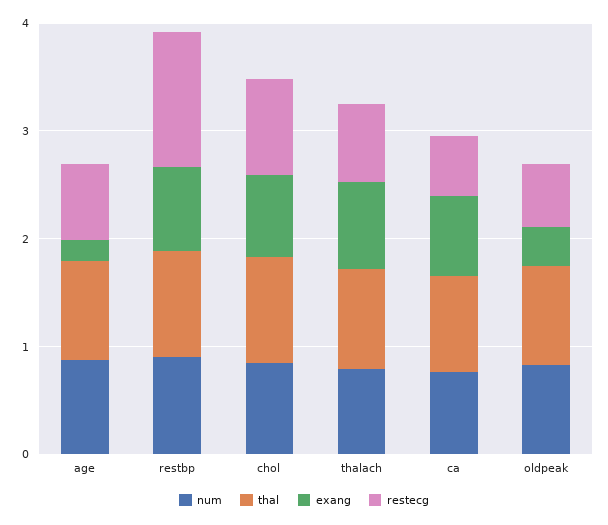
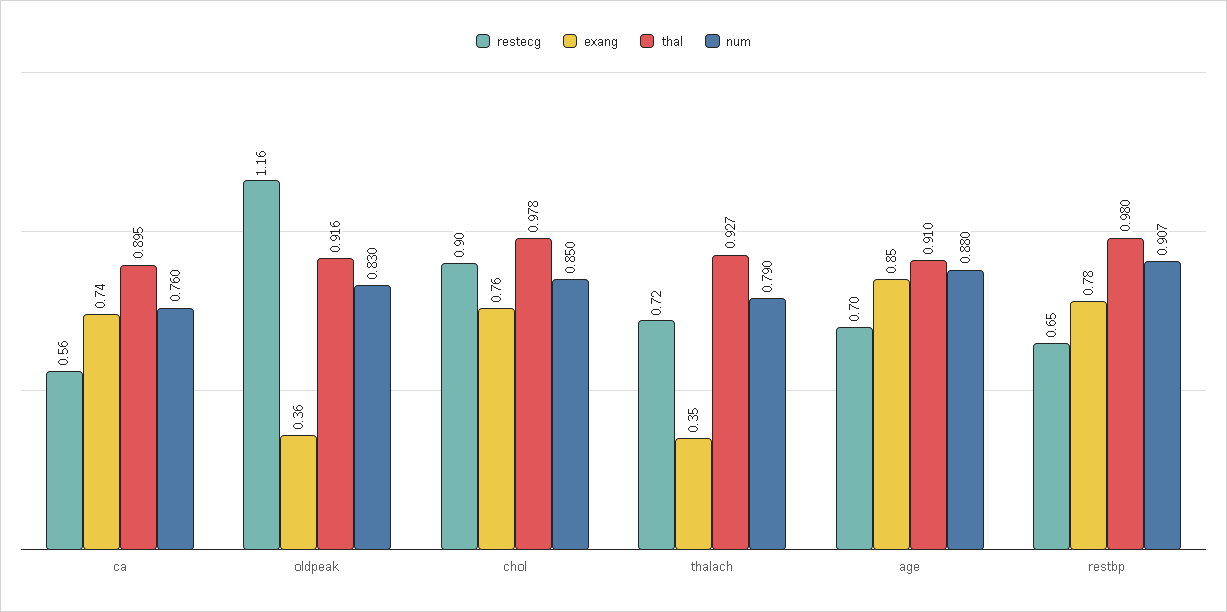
exang, age: 0.2 -> 0.85
restecg, restbp: 1.2 -> 0.65
exang, thalach: 0.8 -> 0.35
restecg, oldpeak: 0.6 -> 1.16

